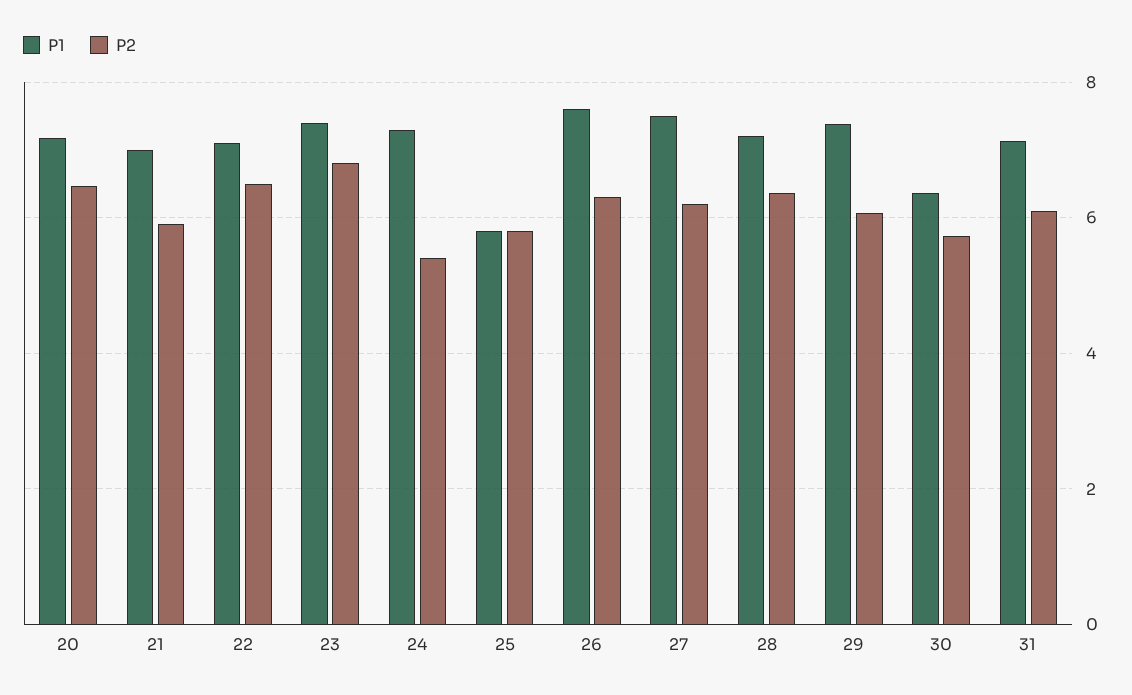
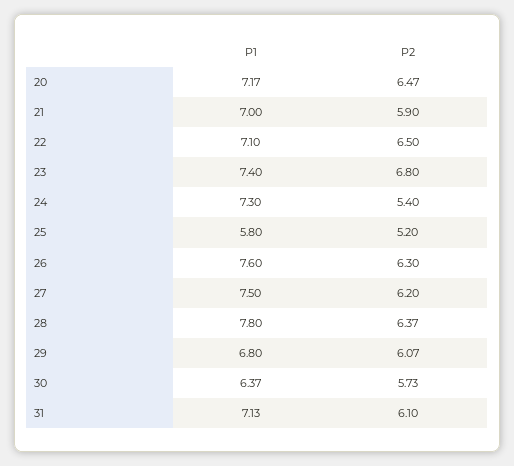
P2, 25: 5.8 -> 5.2
P1, 28: 7.2 -> 7.8
P1, 29: 7.4 -> 6.8

